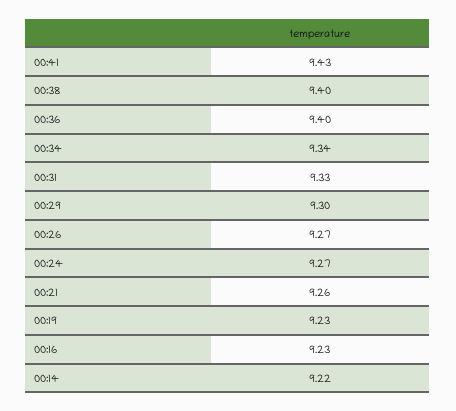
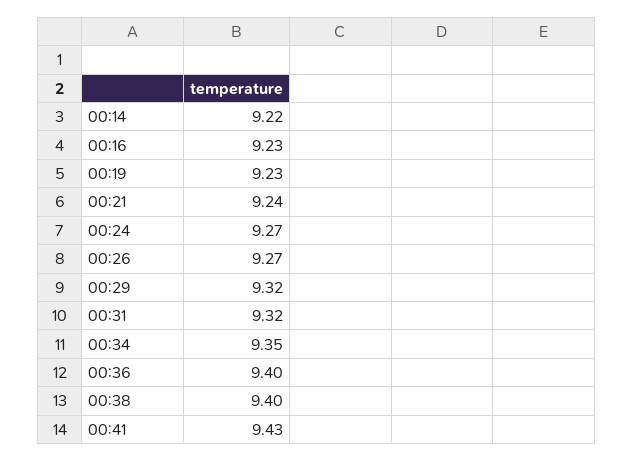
00:34: 9.34 -> 9.35
00:31: 9.33 -> 9.32
00:29: 9.3 -> 9.32
00:21: 9.26 -> 9.24

